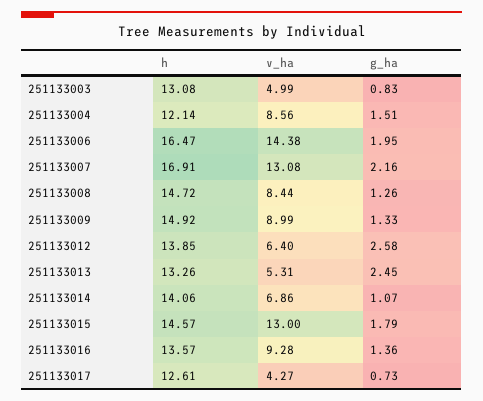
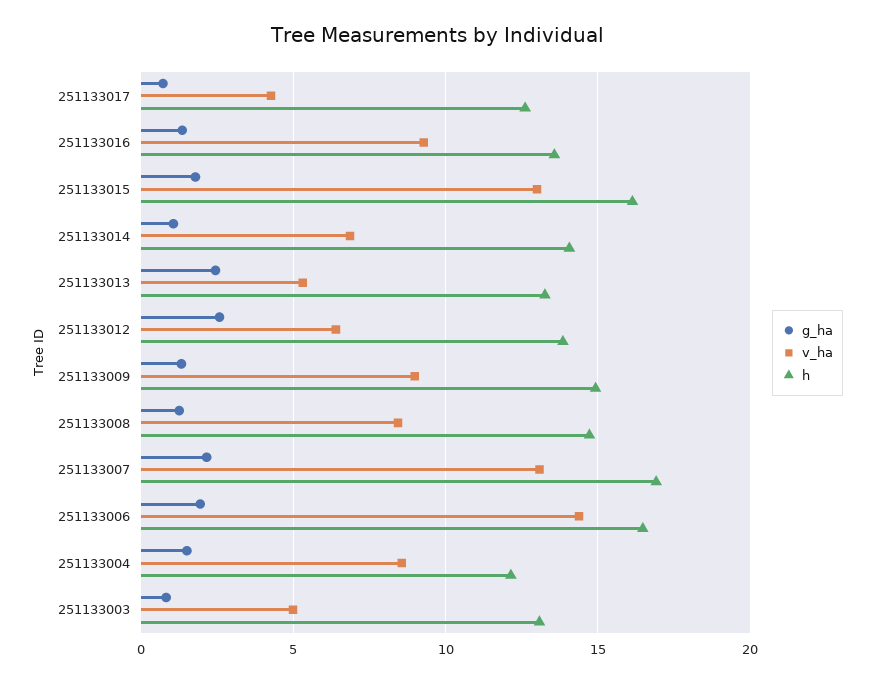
h, 251133015: 14.57 -> 16

